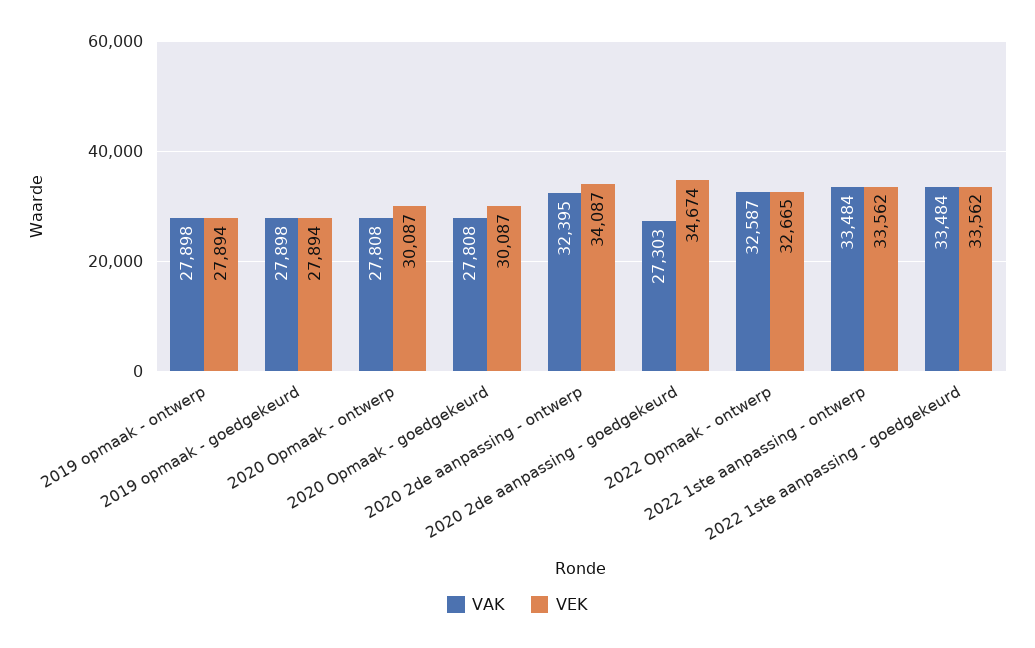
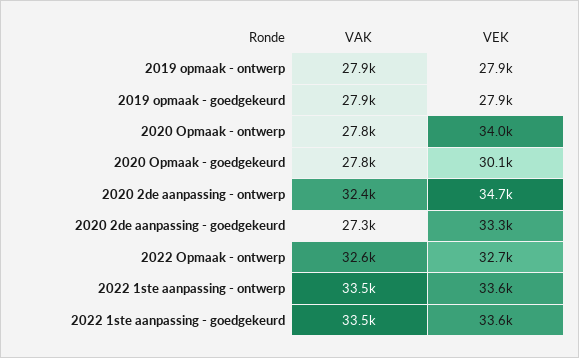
VEK, 2020 Opmaak - ontwerp: 30087 -> 34000
VEK, 2020 2de aanpassing - ontwerp: 34087 -> 34700
VEK, 2020 2de aanpassing - goedgekeurd: 34674 -> 33300

